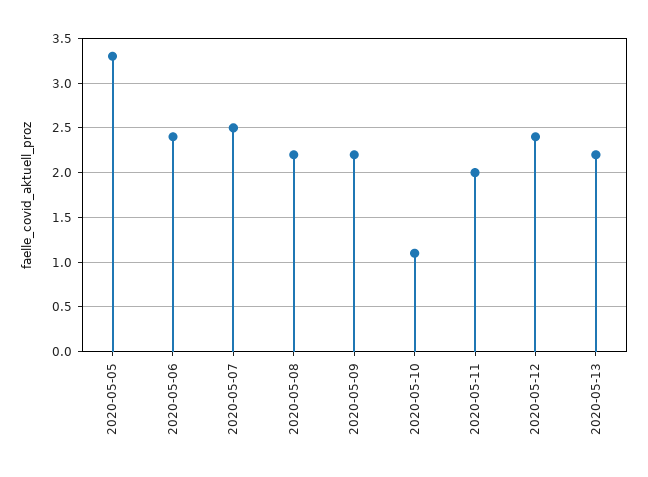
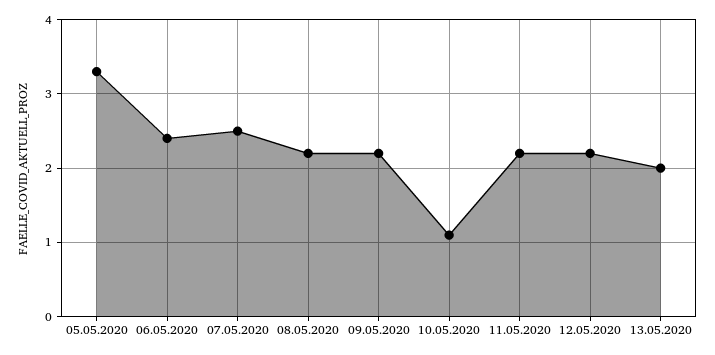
2020-05-11: 2 -> 2.2
2020-05-12: 2.4 -> 2.2
2020-05-13: 2.2 -> 2

